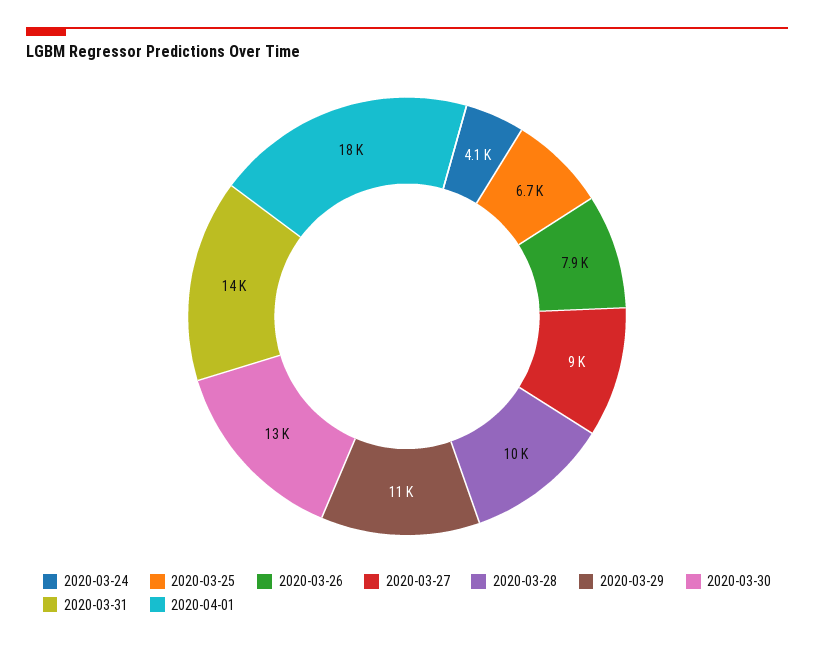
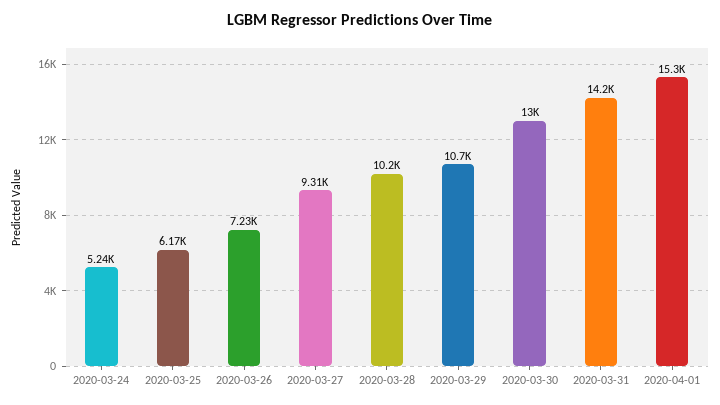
2020-03-24: 4100 -> 5240
2020-03-25: 6700 -> 6170
2020-03-26: 7900 -> 7230
2020-03-27: 9000 -> 9310
2020-04-01: 18000 -> 15300

